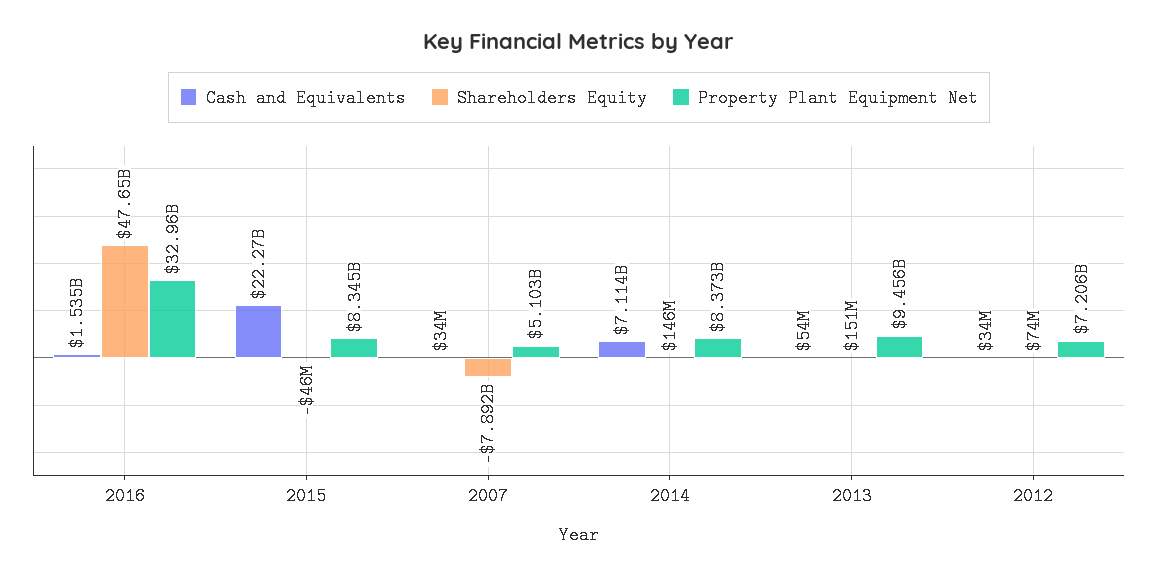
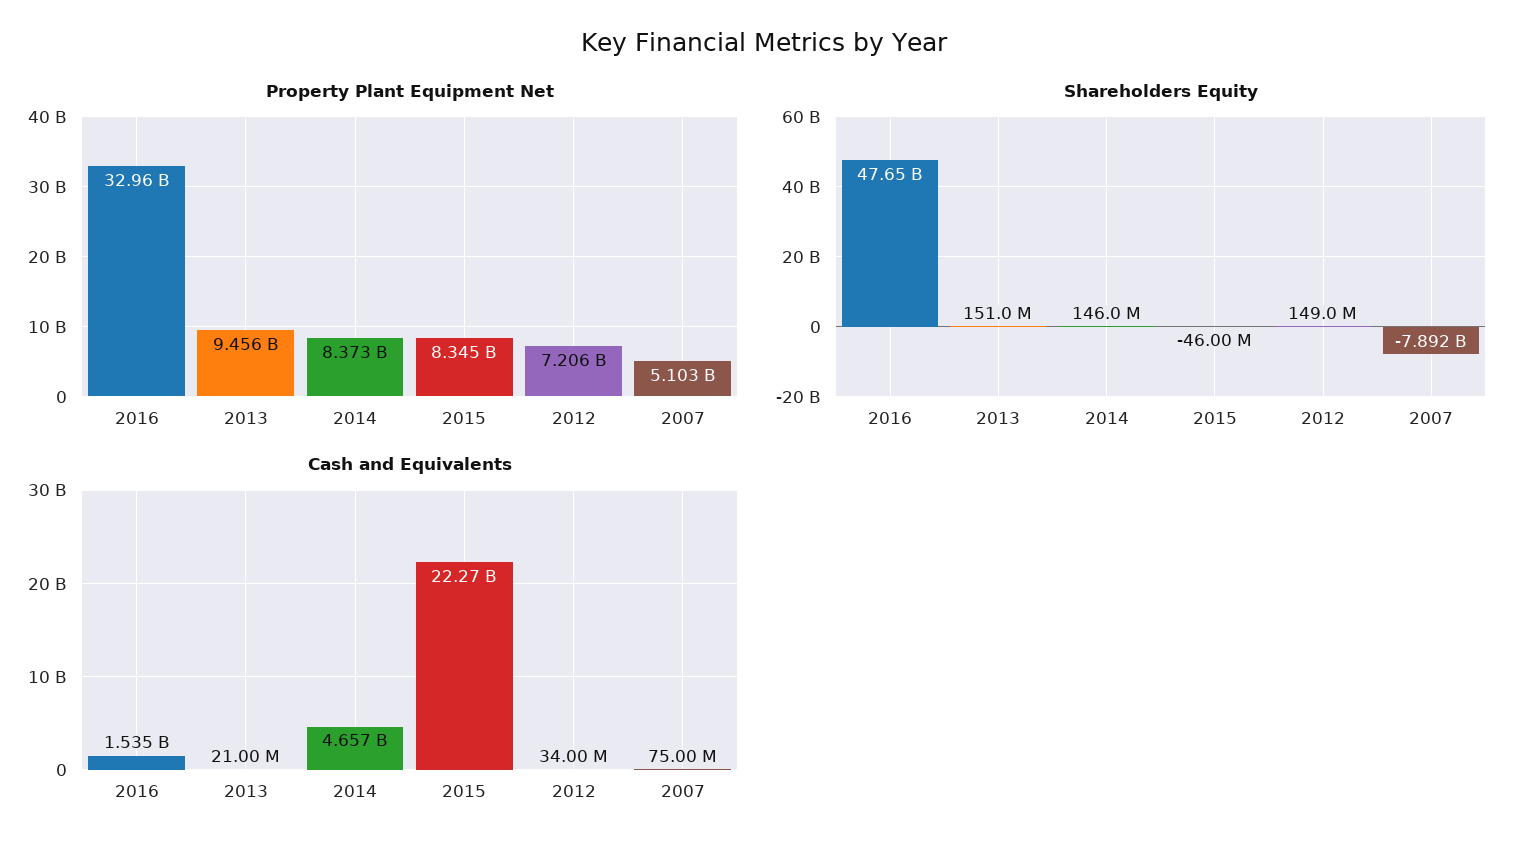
Cash and Equivalents, 2007: 34000000 -> 75000000
Cash and Equivalents, 2014: 7114000000 -> 4657000000
Cash and Equivalents, 2013: 54000000 -> 21000000
Shareholders Equity, 2012: 74000000 -> 149000000

